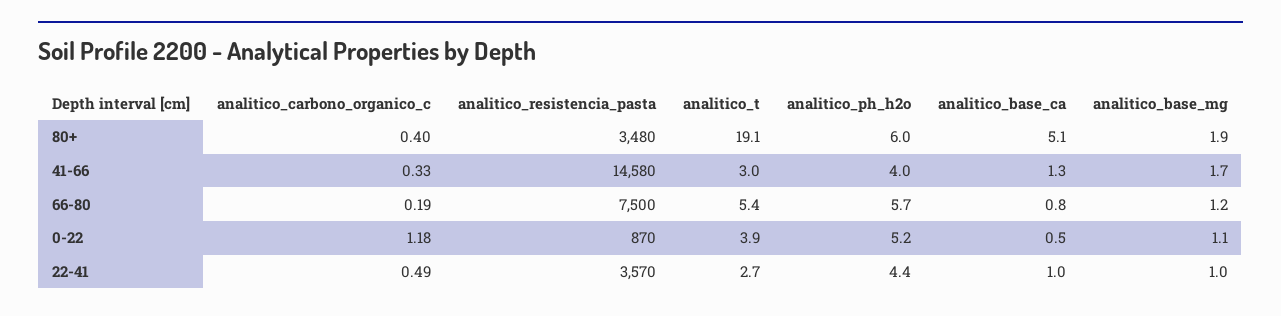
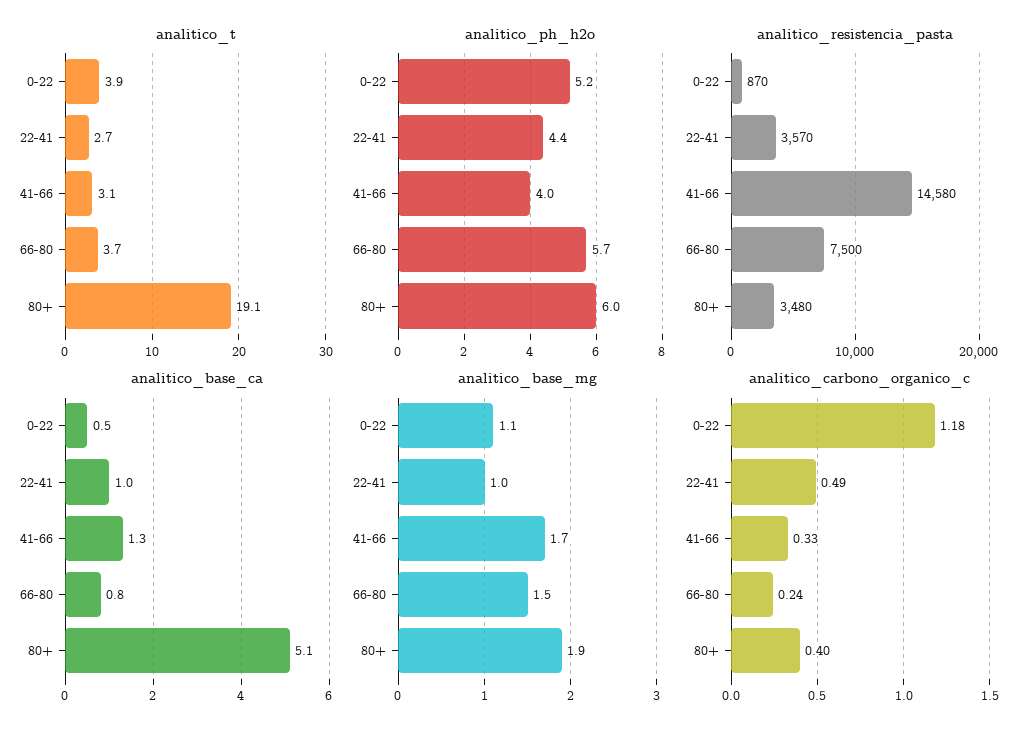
analitico_t, 41-66: 3 -> 3.1
analitico_carbono_organico_c, 66-80: 0.19 -> 0.24
analitico_t, 66-80: 5.4 -> 3.7
analitico_base_mg, 66-80: 1.2 -> 1.5

